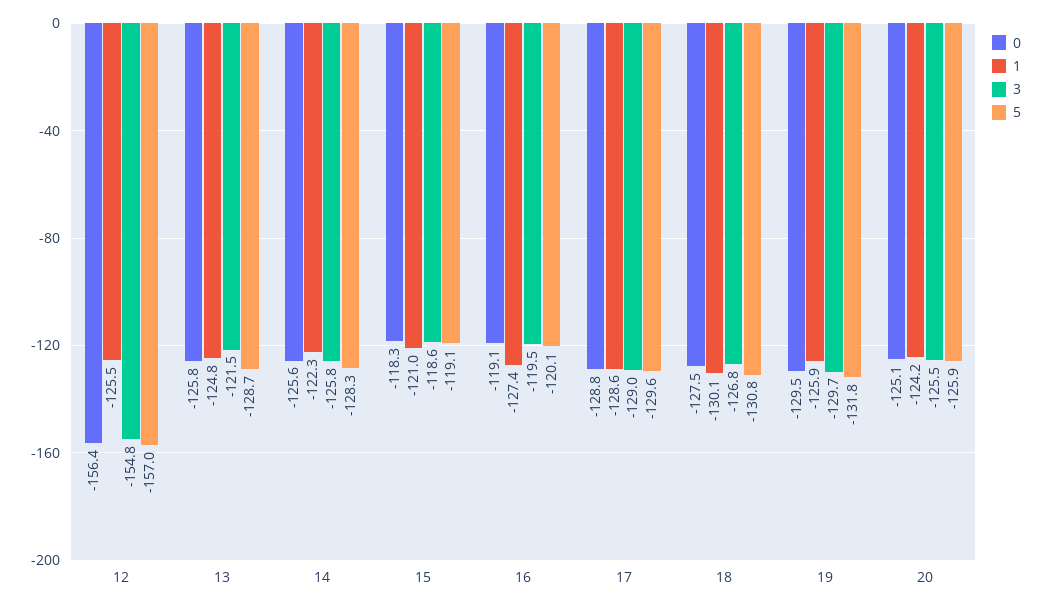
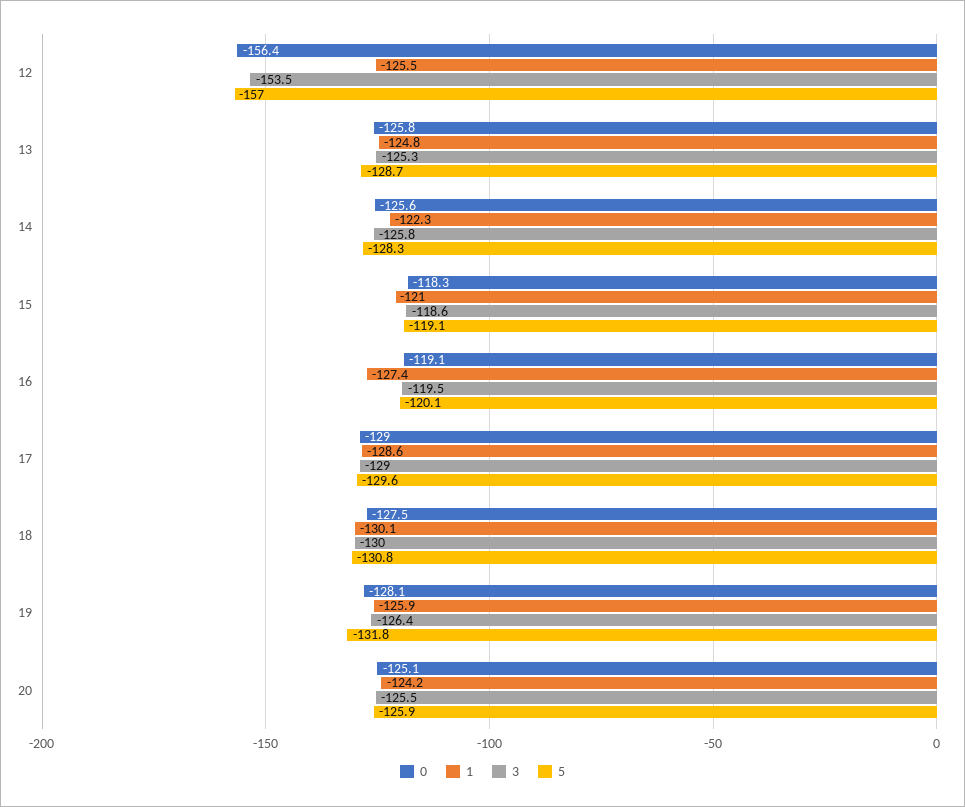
3, 12: -154.8 -> -153.5
3, 13: -121.5 -> -125.3
0, 17: -128.8 -> -129
3, 18: -126.8 -> -130
0, 19: -129.5 -> -128.1
3, 19: -129.7 -> -126.4

